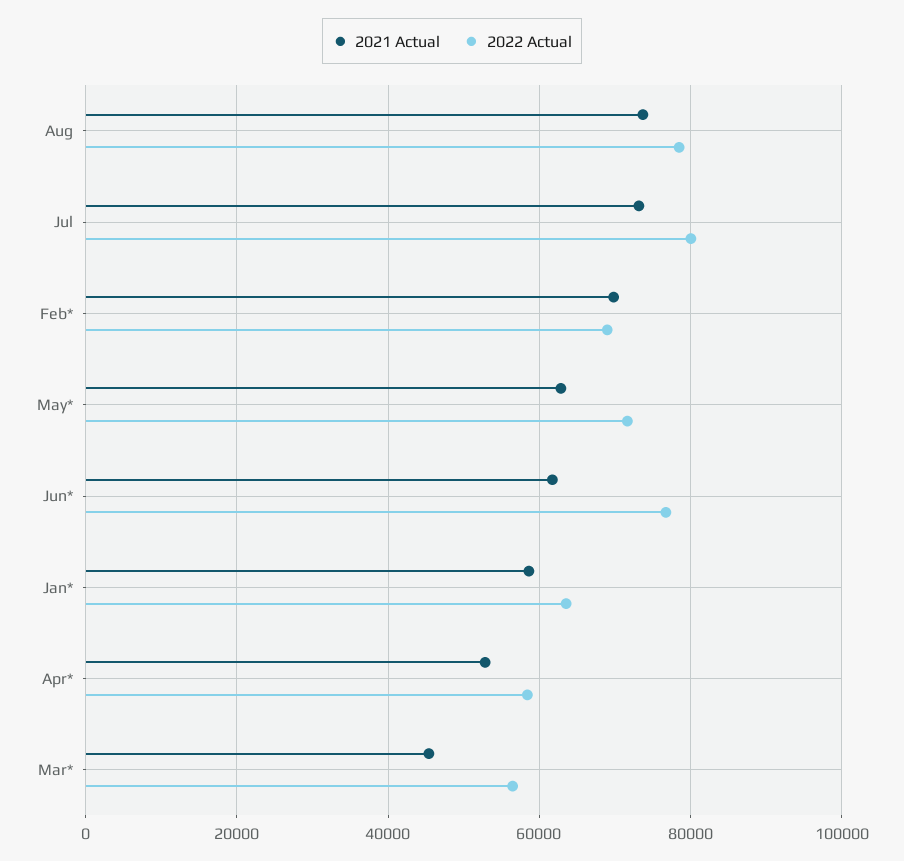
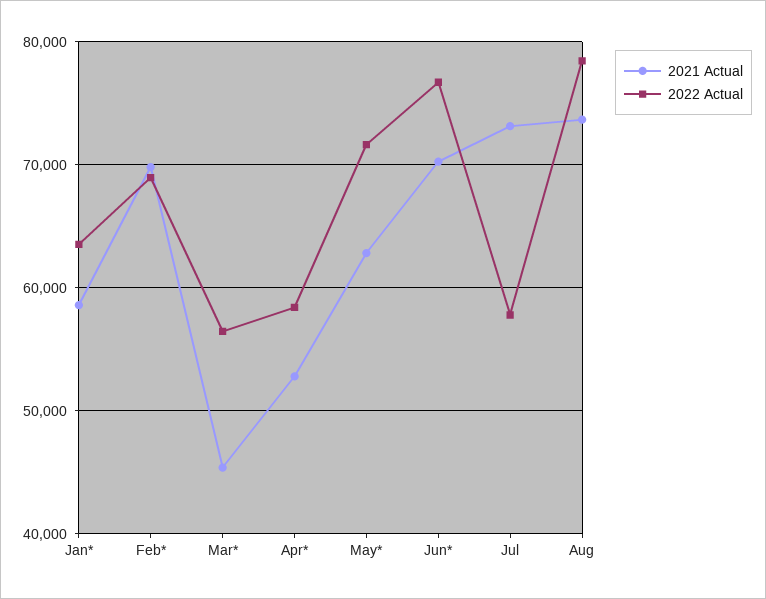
2022 Actual, Jul: 80000 -> 58000
2021 Actual, Jun*: 62000 -> 70000

